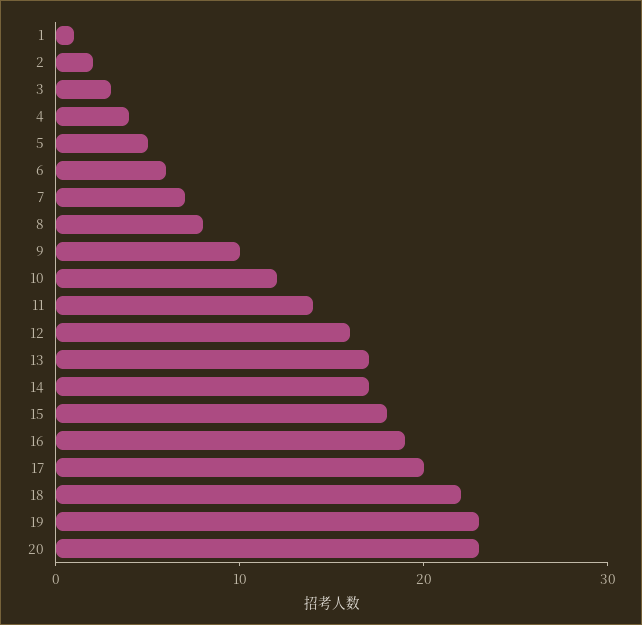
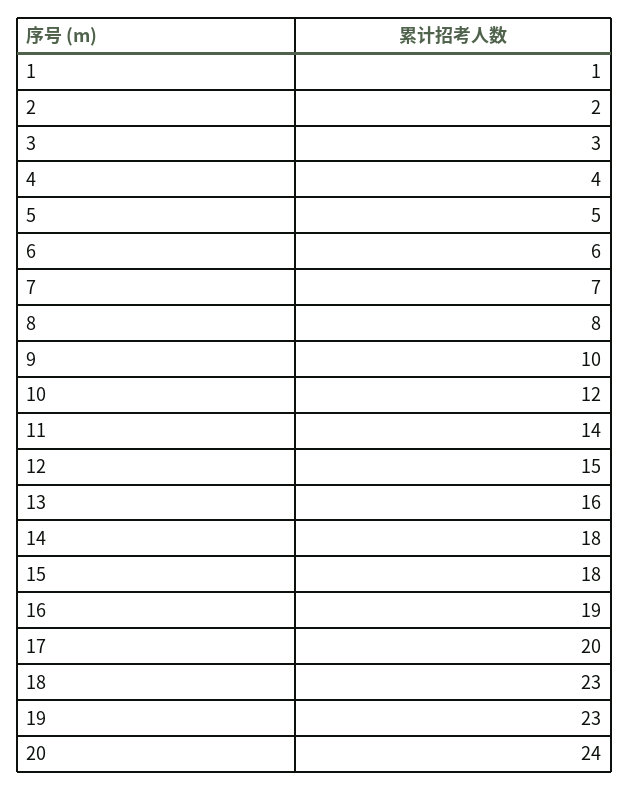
12: 16 -> 15
13: 17 -> 16
14: 17 -> 18
18: 22 -> 23
20: 23 -> 24

